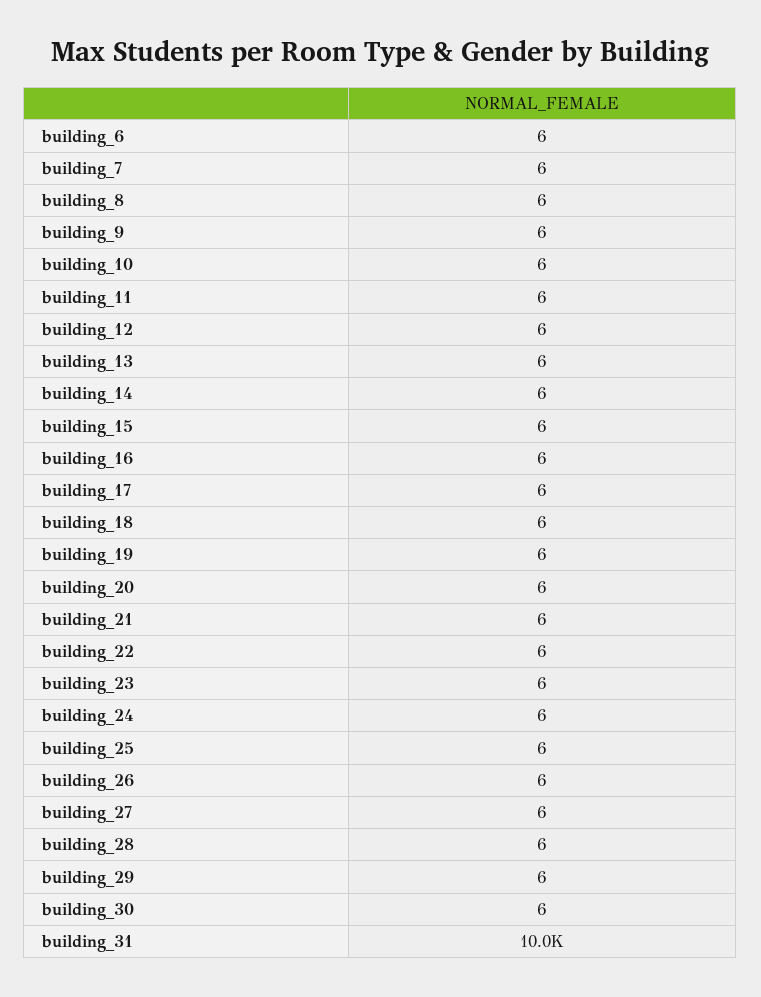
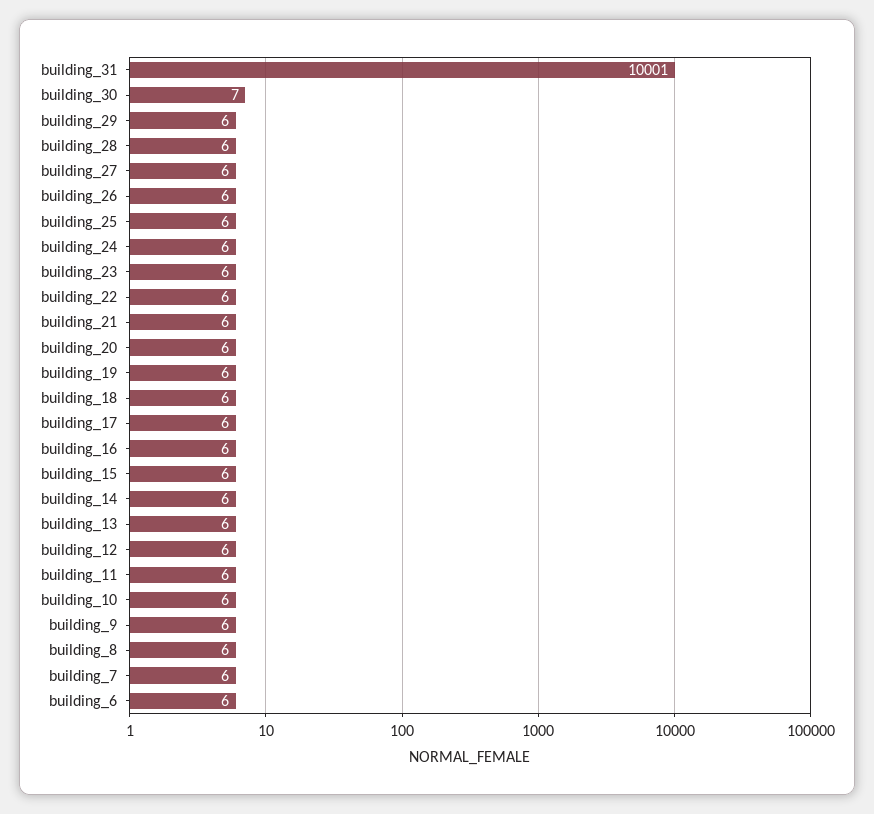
building_30: 6 -> 7
building_31: 10000 -> 10001

